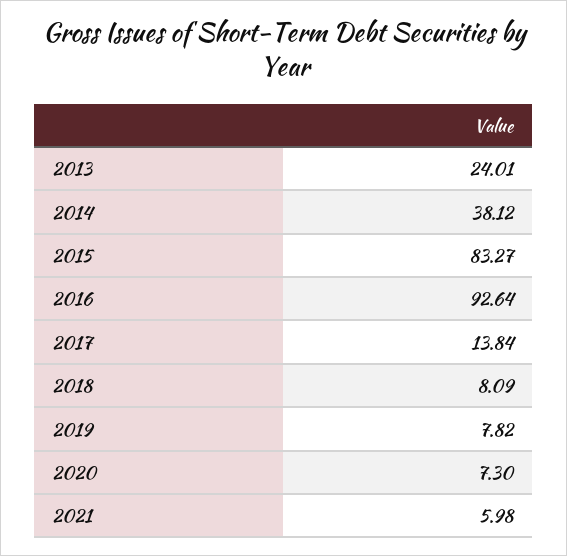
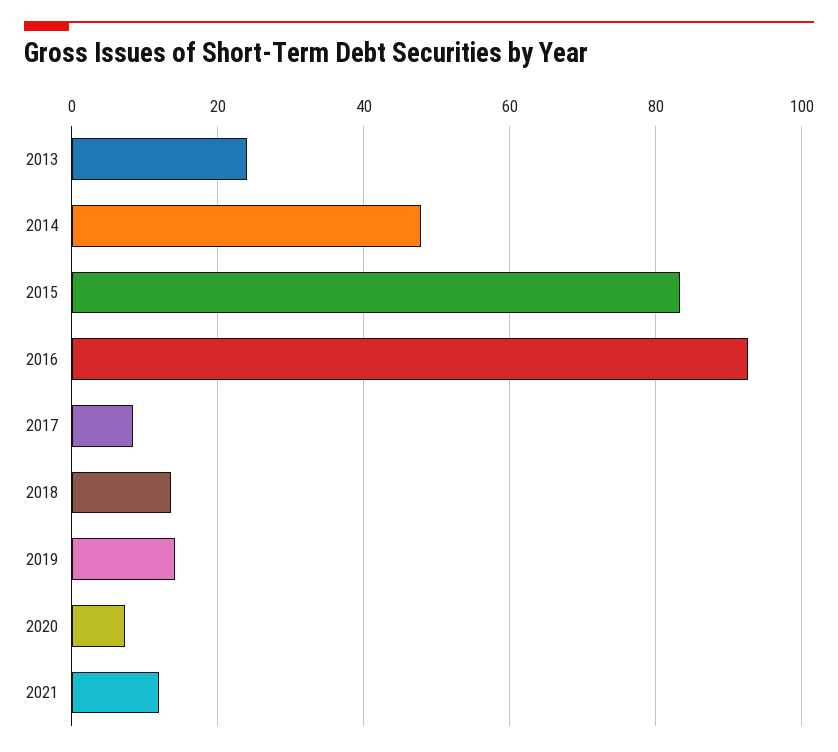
2014: 38.12 -> 48
2017: 13.84 -> 8
2018: 8.09 -> 14
2019: 7.82 -> 14
2021: 5.98 -> 12

